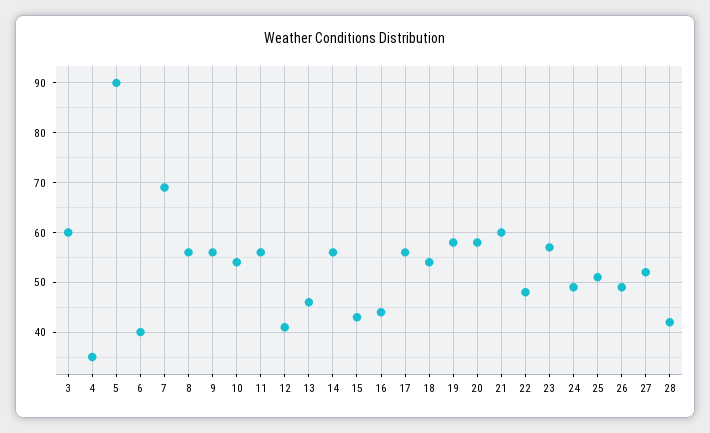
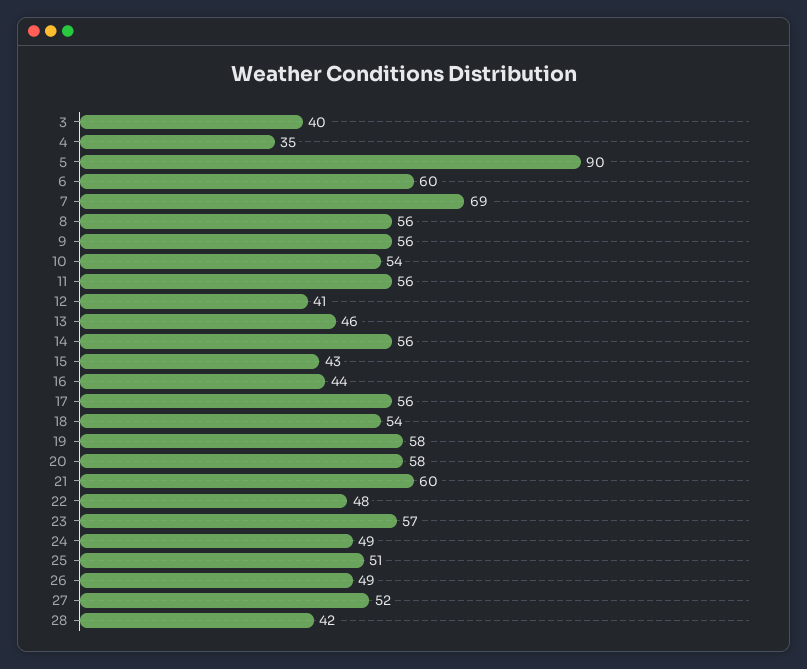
3: 60 -> 40
6: 40 -> 60

